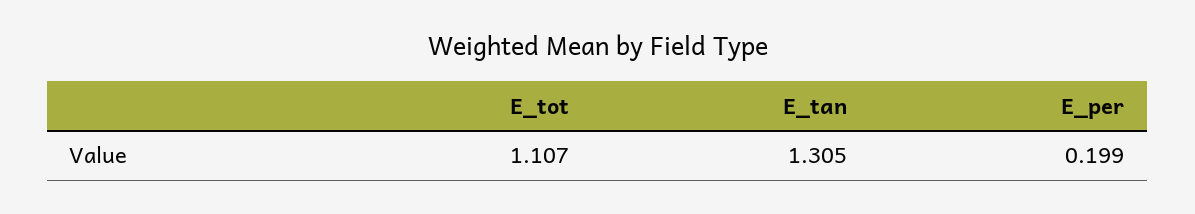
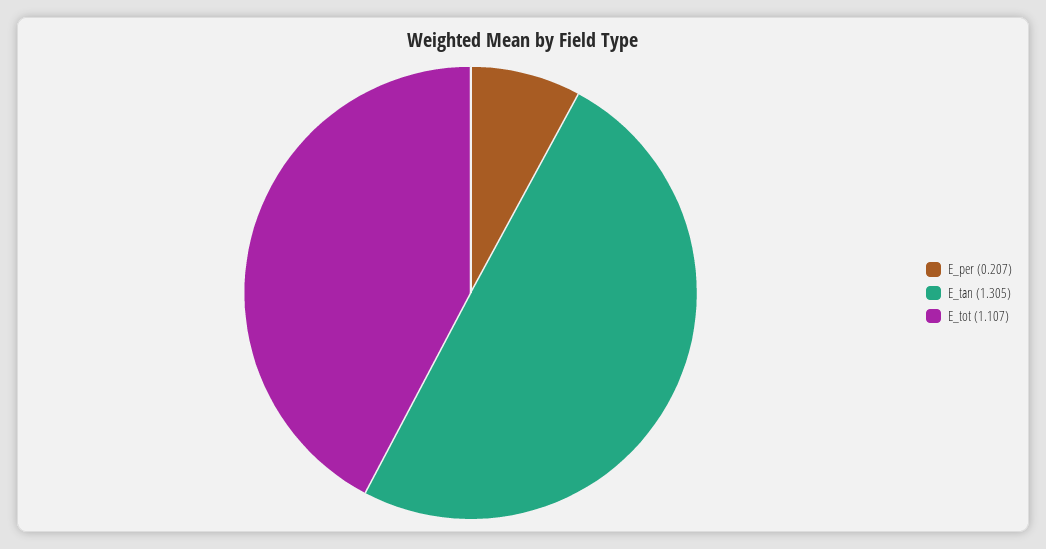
E_per: 0.199 -> 0.207

